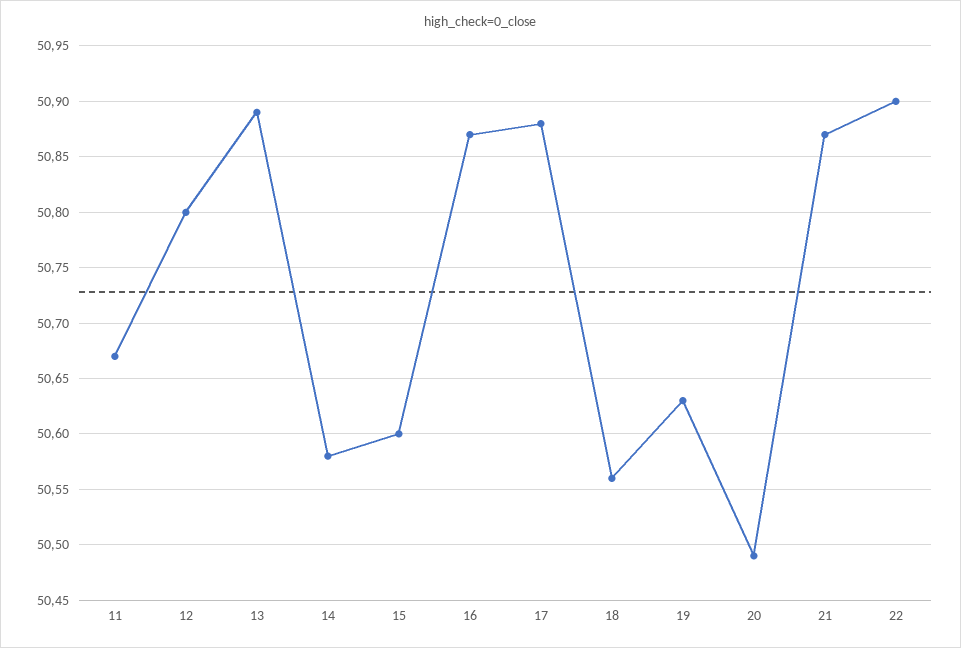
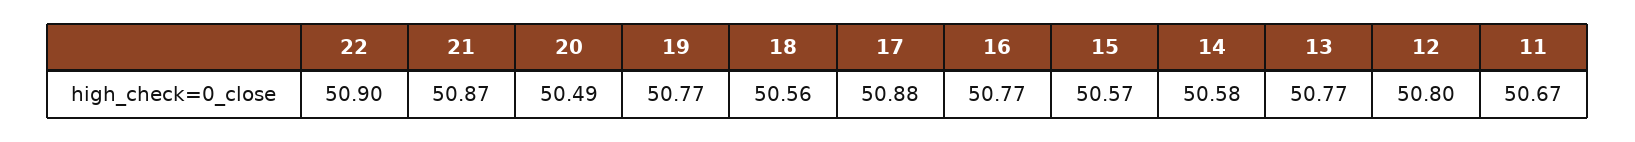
13: 50.89 -> 50.77
15: 50.6 -> 50.57
16: 50.87 -> 50.77
19: 50.63 -> 50.77

